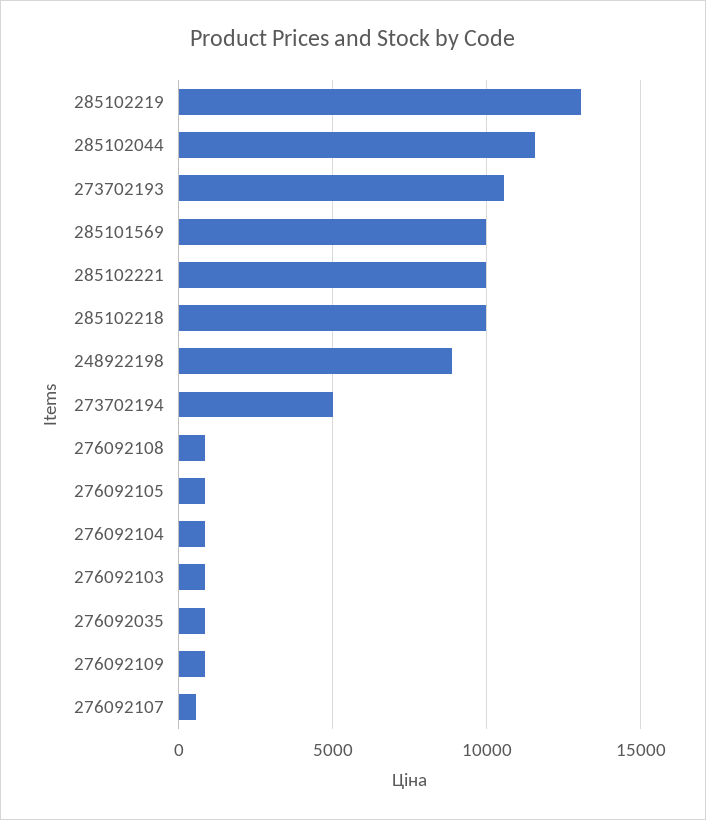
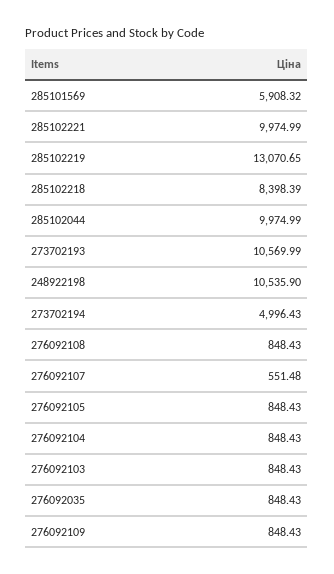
285102044: 11500 -> 9974.99
285101569: 10000 -> 5908.32
285102218: 10000 -> 8398.39
248922198: 9000 -> 10535.9

